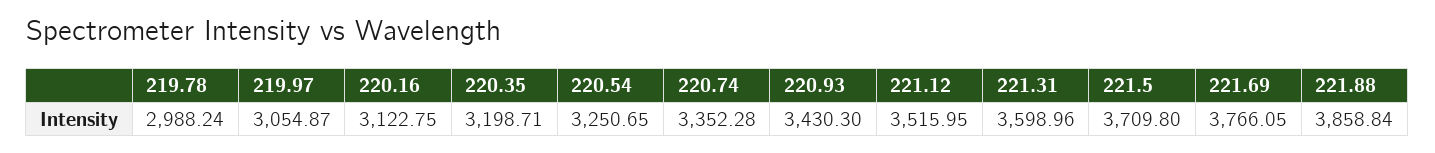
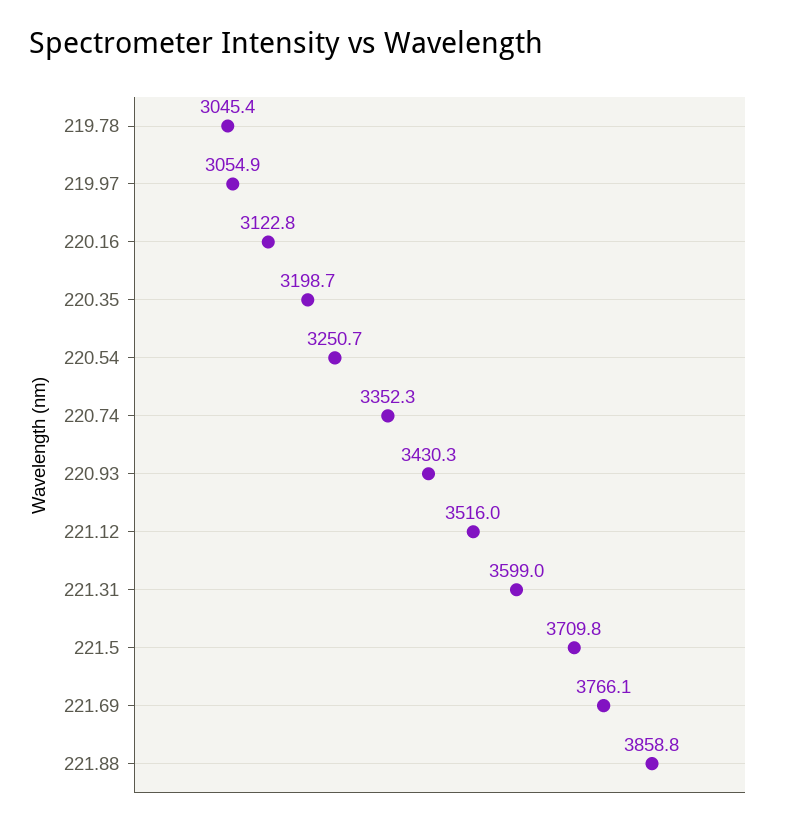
219.78: 2988.24 -> 3045.4

